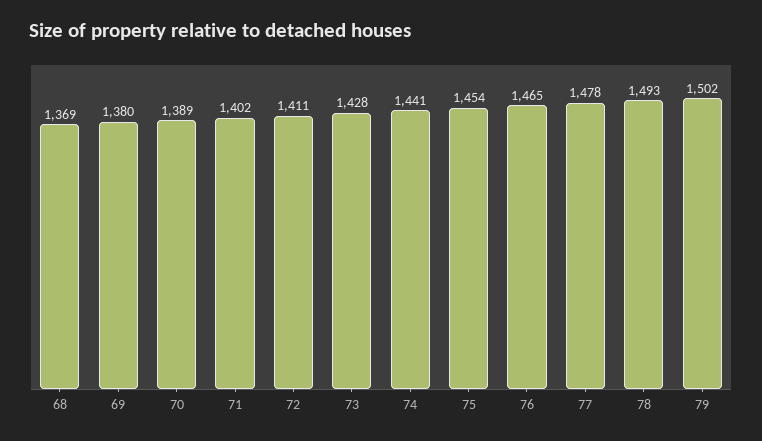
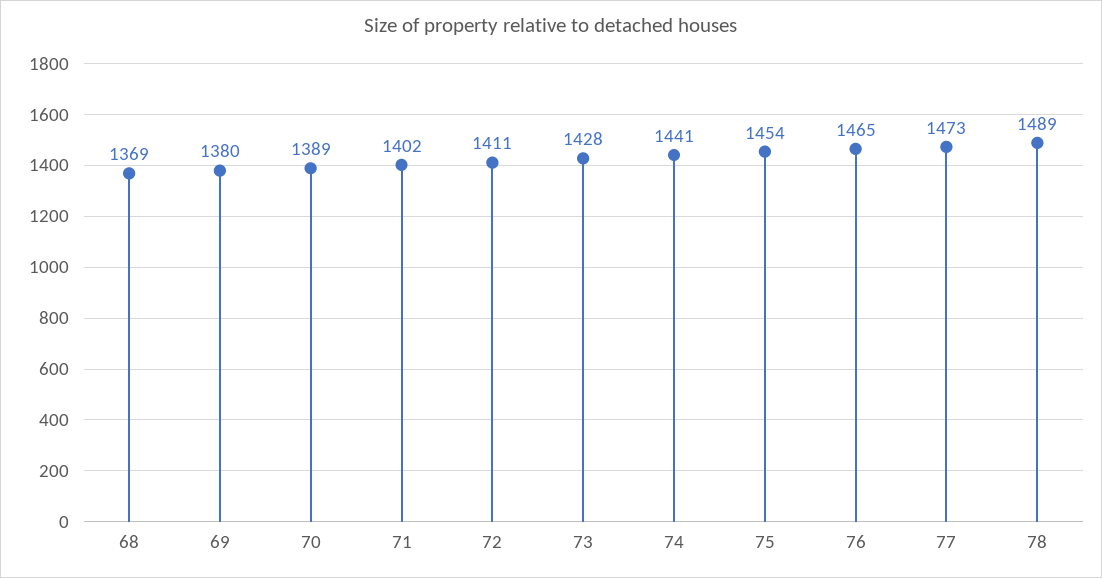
77: 1478 -> 1473
78: 1493 -> 1489
79: 1502 -> none

